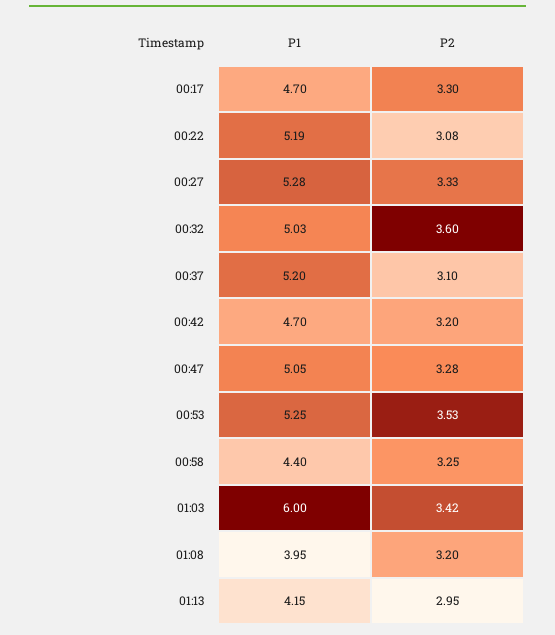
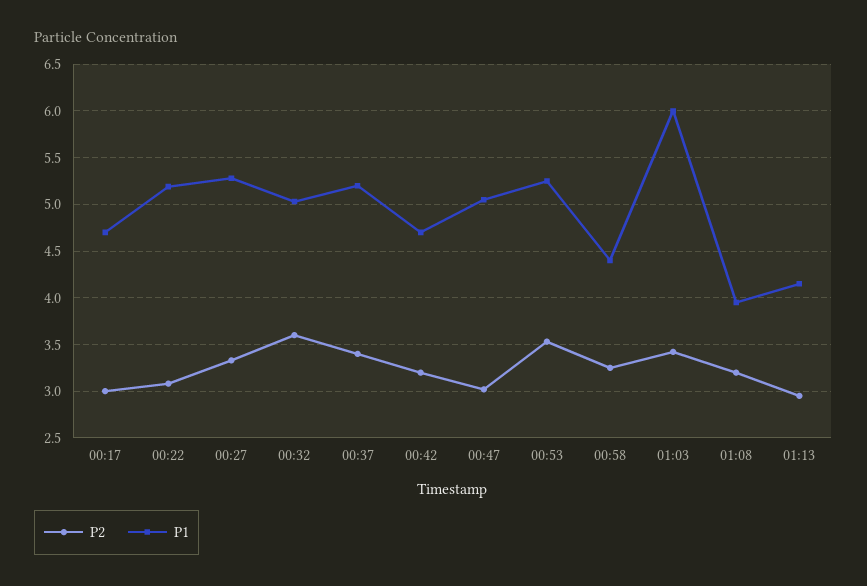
P2, 00:17: 3.3 -> 3
P2, 00:37: 3.1 -> 3.4
P2, 00:47: 3.28 -> 3

